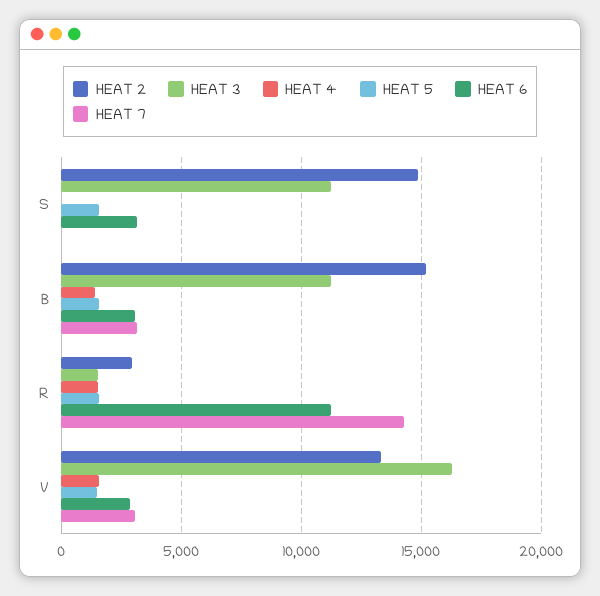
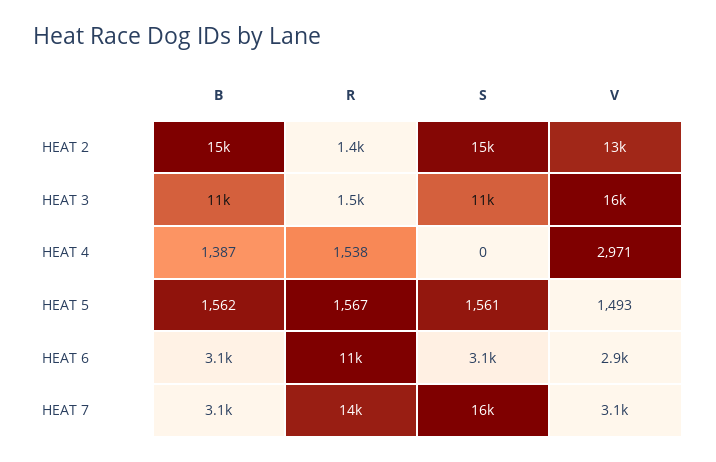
HEAT 7, S: 0 -> 16000
HEAT 2, R: 3000 -> 1400
HEAT 4, V: 1500 -> 2971

